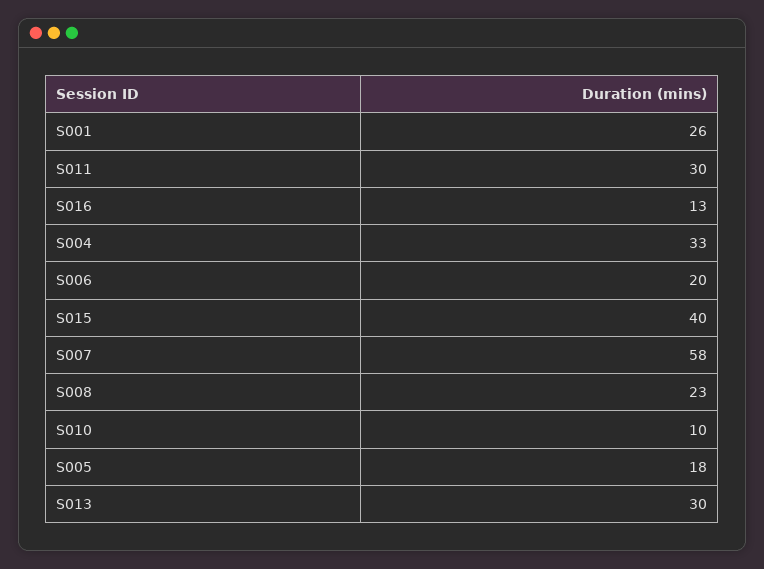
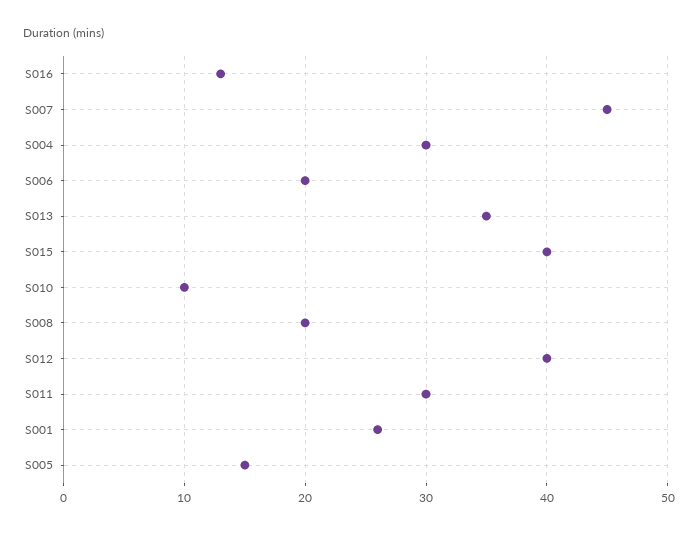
S004: 33 -> 30
S007: 58 -> 45
S008: 23 -> 20
S005: 18 -> 15
S013: 30 -> 35
S012: none -> 40

